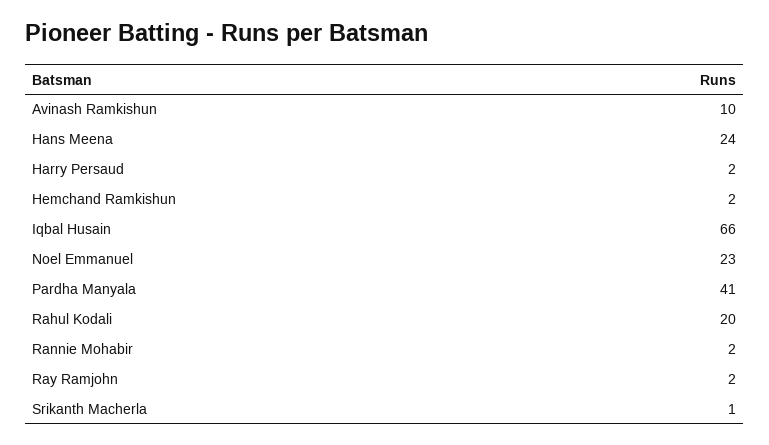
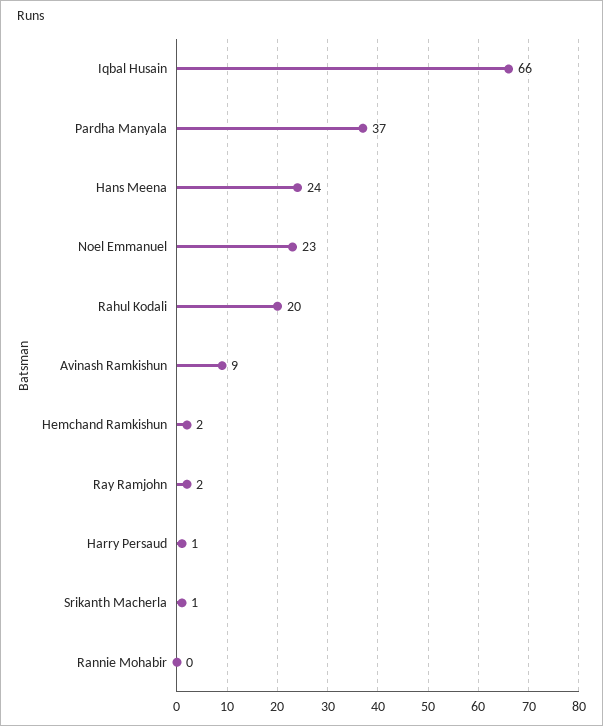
Avinash Ramkishun: 10 -> 9
Harry Persaud: 2 -> 1
Pardha Manyala: 41 -> 37
Rannie Mohabir: 2 -> 0

